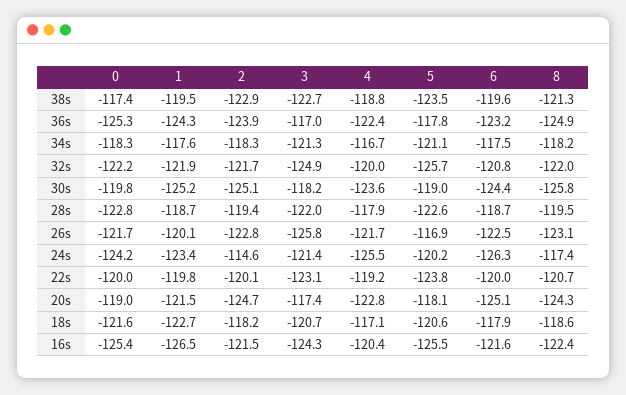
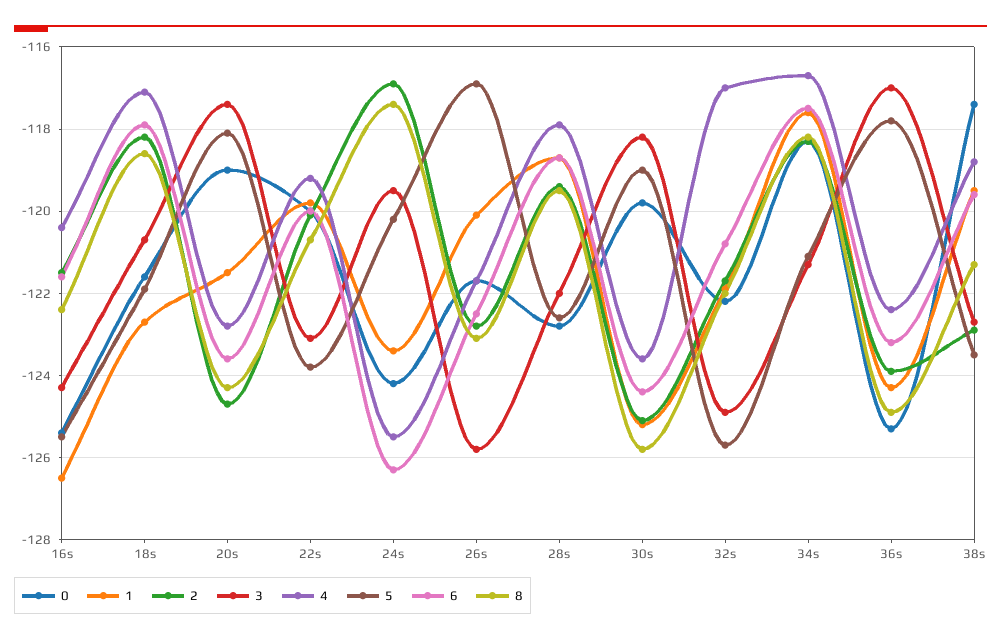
4, 32s: -120 -> -117
2, 24s: -114.6 -> -117
3, 24s: -121.4 -> -119.5
6, 20s: -125.1 -> -123.5
5, 18s: -120.6 -> -122

